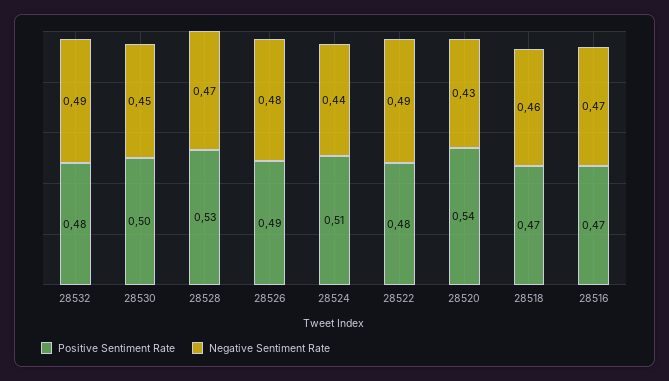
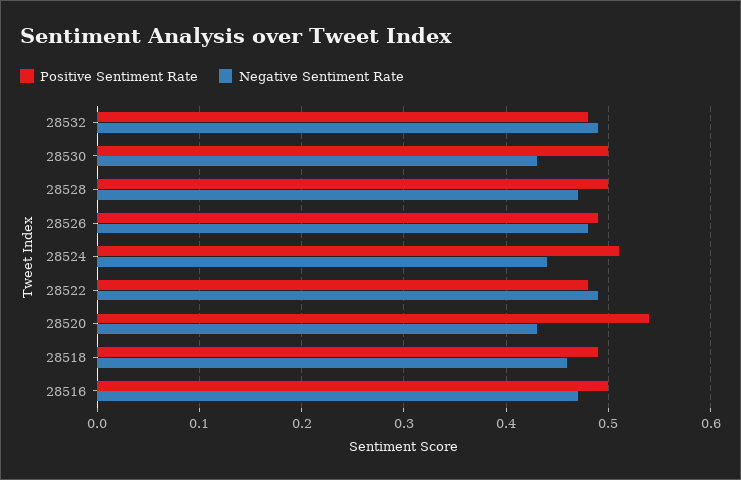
Negative Sentiment Rate, 28530: 0.45 -> 0.43
Positive Sentiment Rate, 28528: 0.53 -> 0.5
Positive Sentiment Rate, 28518: 0.47 -> 0.49
Positive Sentiment Rate, 28516: 0.47 -> 0.5

